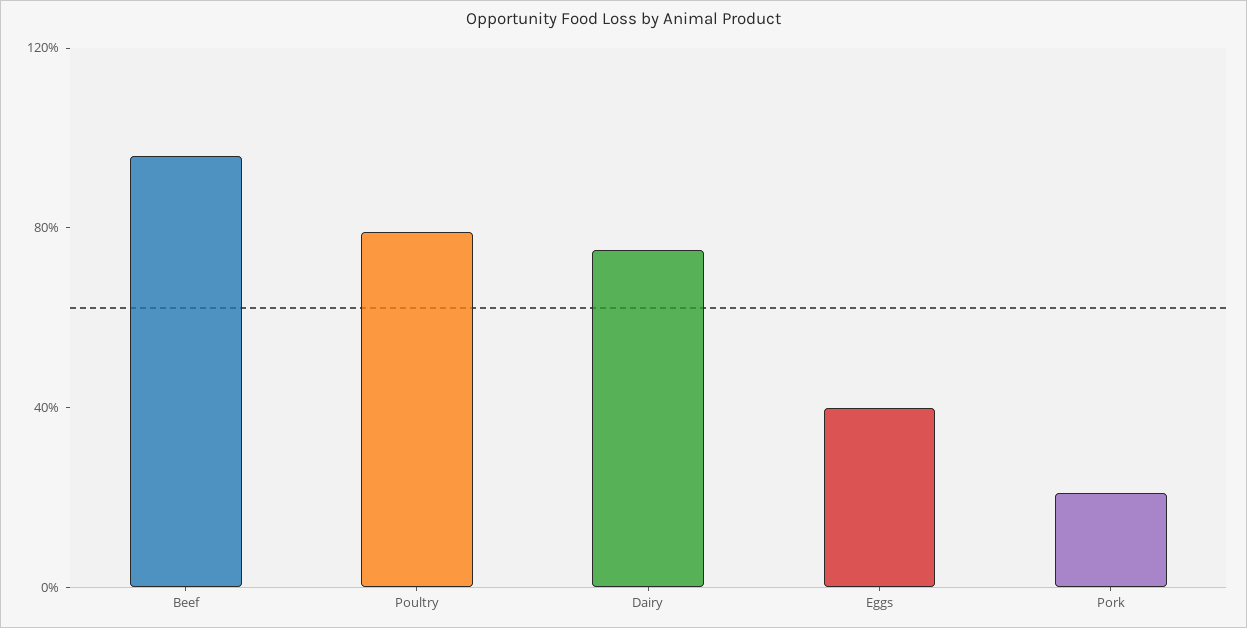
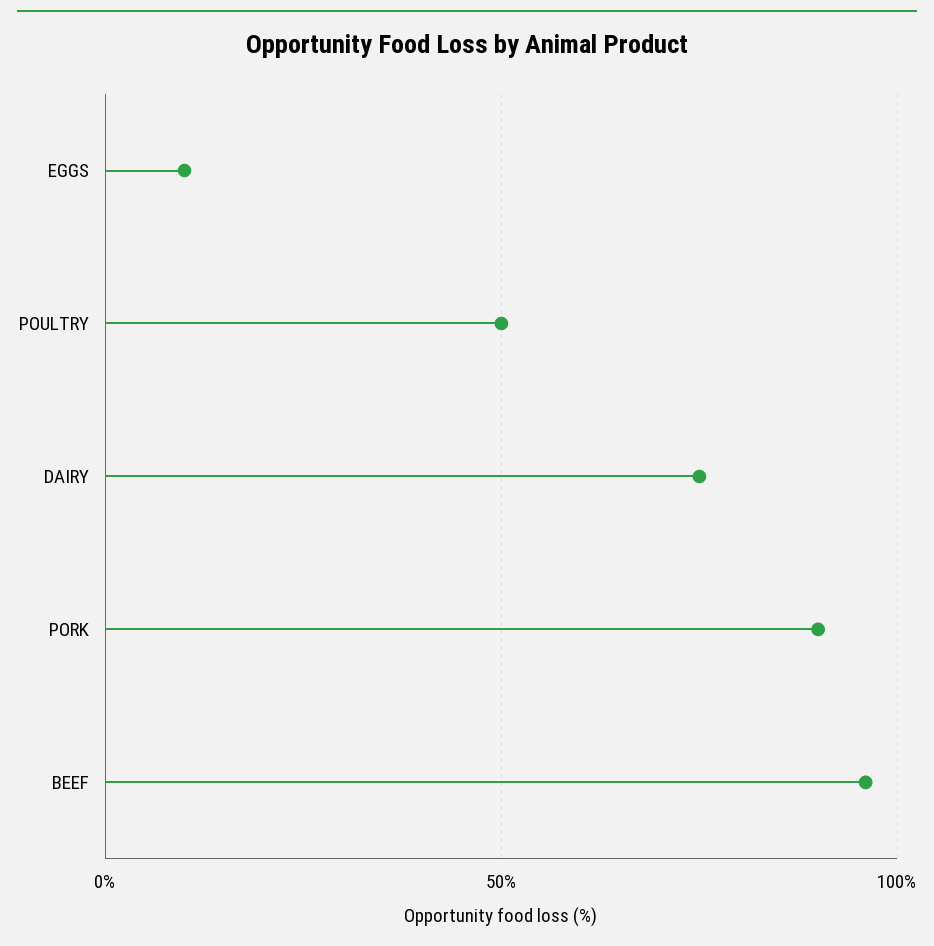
Poultry: 80 -> 50
Eggs: 40 -> 10
Pork: 20 -> 90

